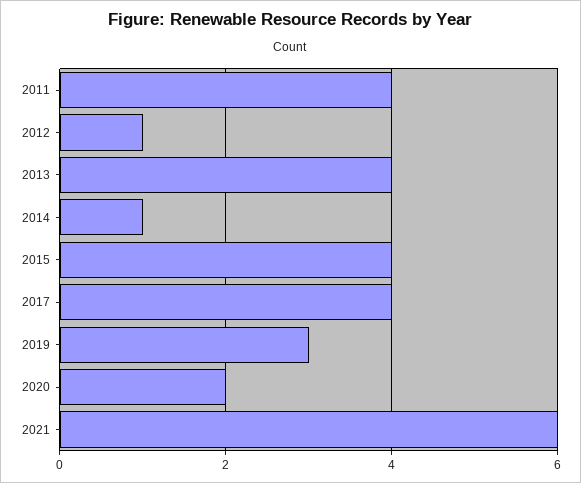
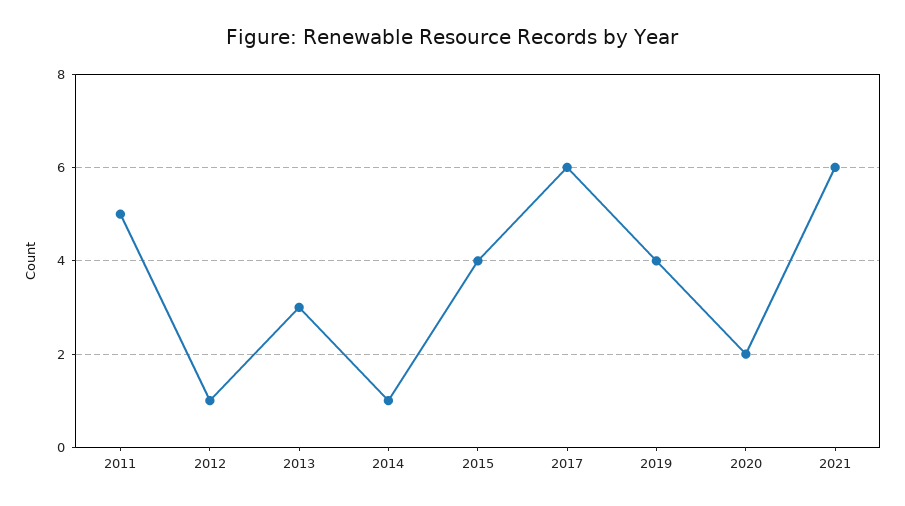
2011: 4 -> 5
2013: 4 -> 3
2017: 4 -> 6
2019: 3 -> 4

